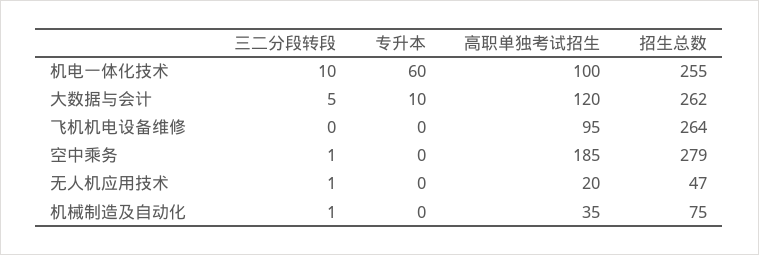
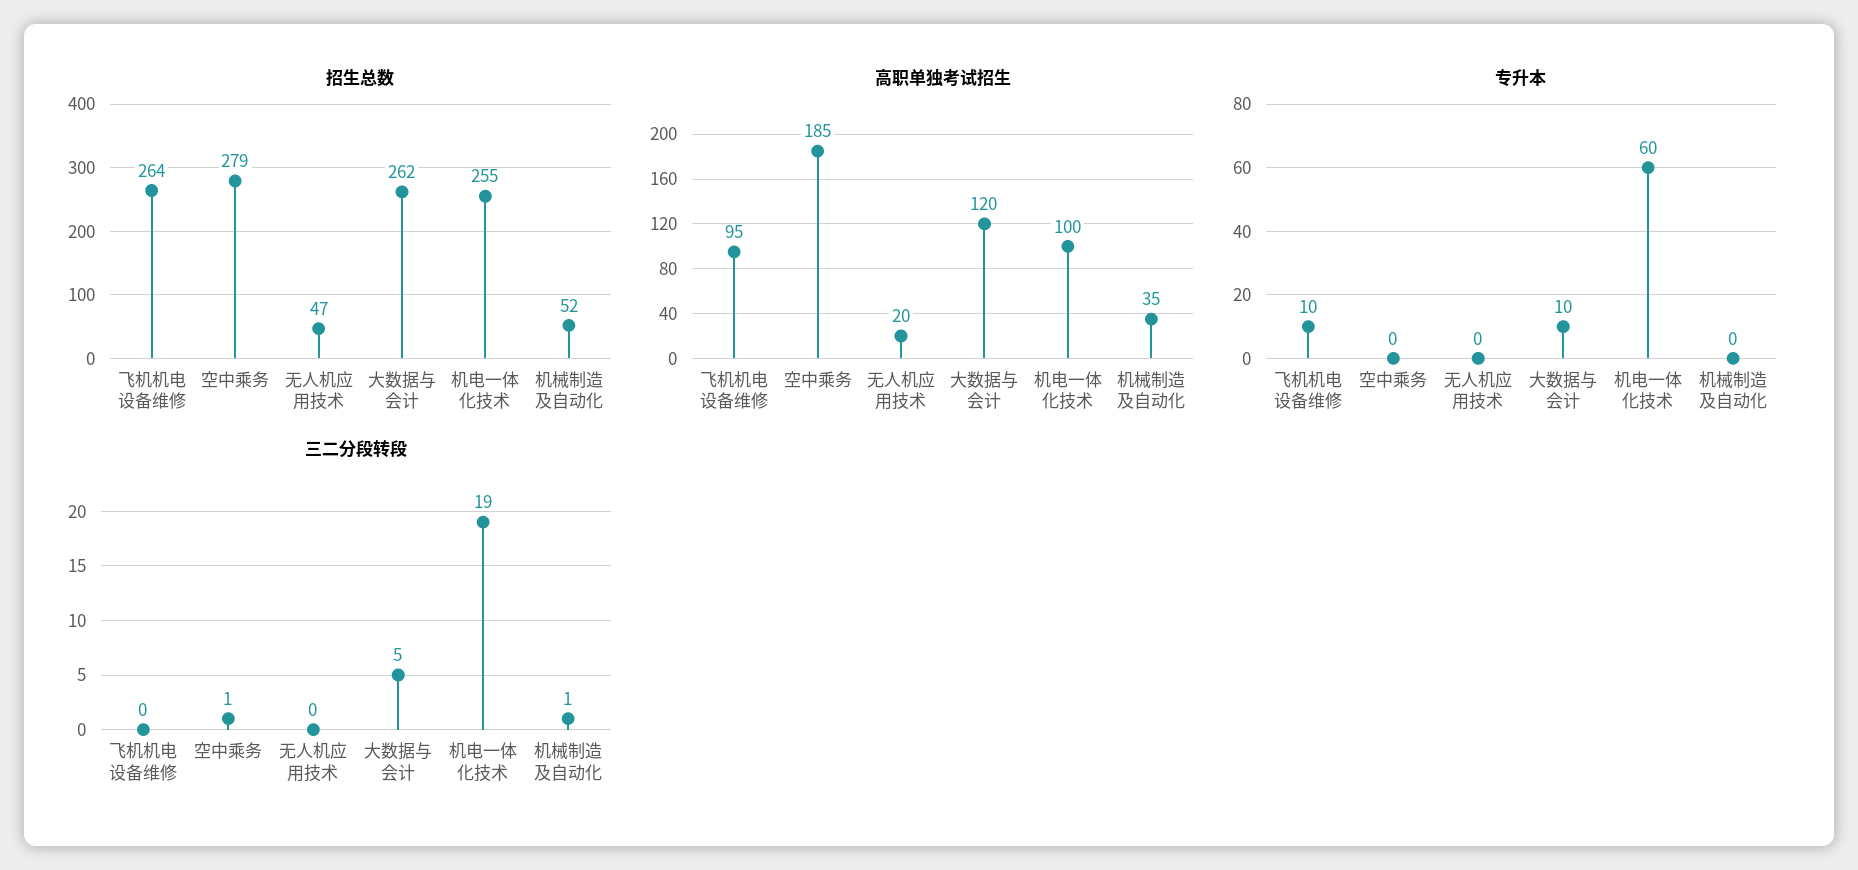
三二分段转段, 机电一体化技术: 10 -> 19
专升本, 飞机机电设备维修: 0 -> 10
三二分段转段, 无人机应用技术: 1 -> 0
招生总数, 机械制造及自动化: 75 -> 52

